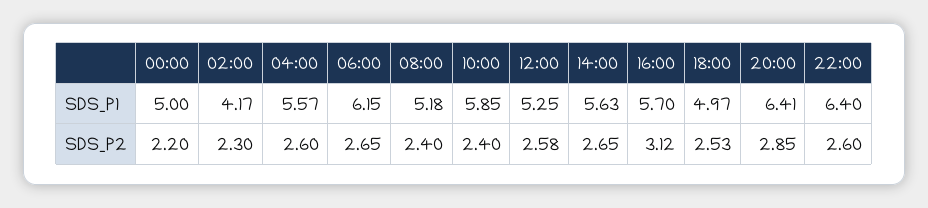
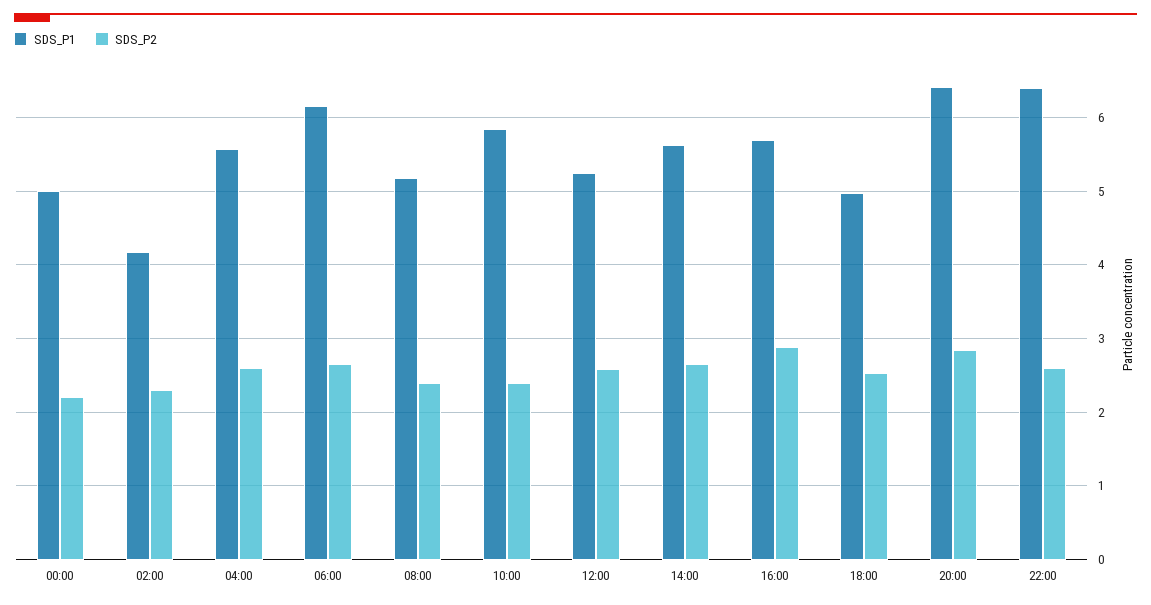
SDS_P2, 16:00: 3.12 -> 2.9

